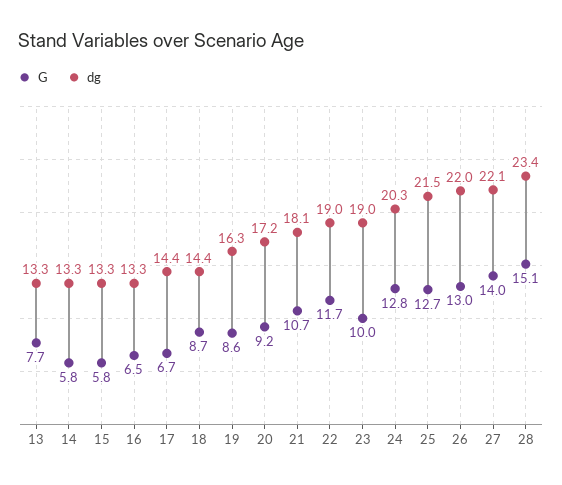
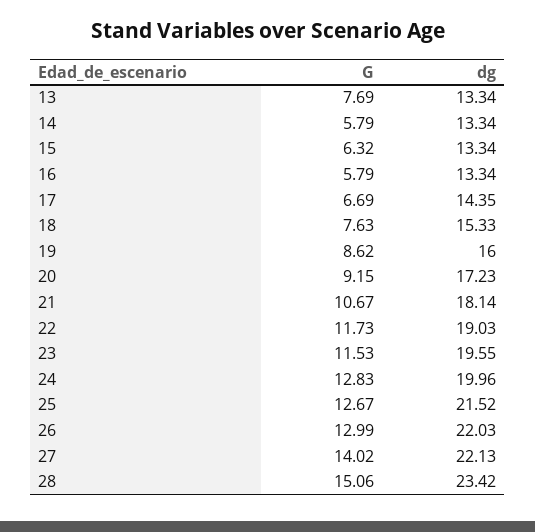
G, 15: 5.8 -> 6.32
G, 16: 6.5 -> 5.79
G, 18: 8.7 -> 7.63
dg, 18: 14.4 -> 15.33
dg, 19: 16.3 -> 16
G, 23: 10 -> 11.53
dg, 23: 19 -> 19.55
dg, 24: 20.3 -> 19.96

